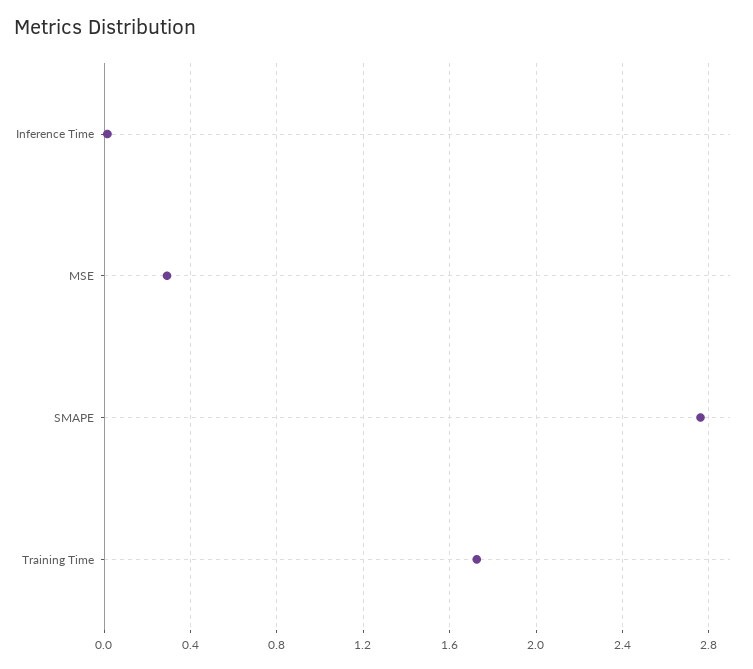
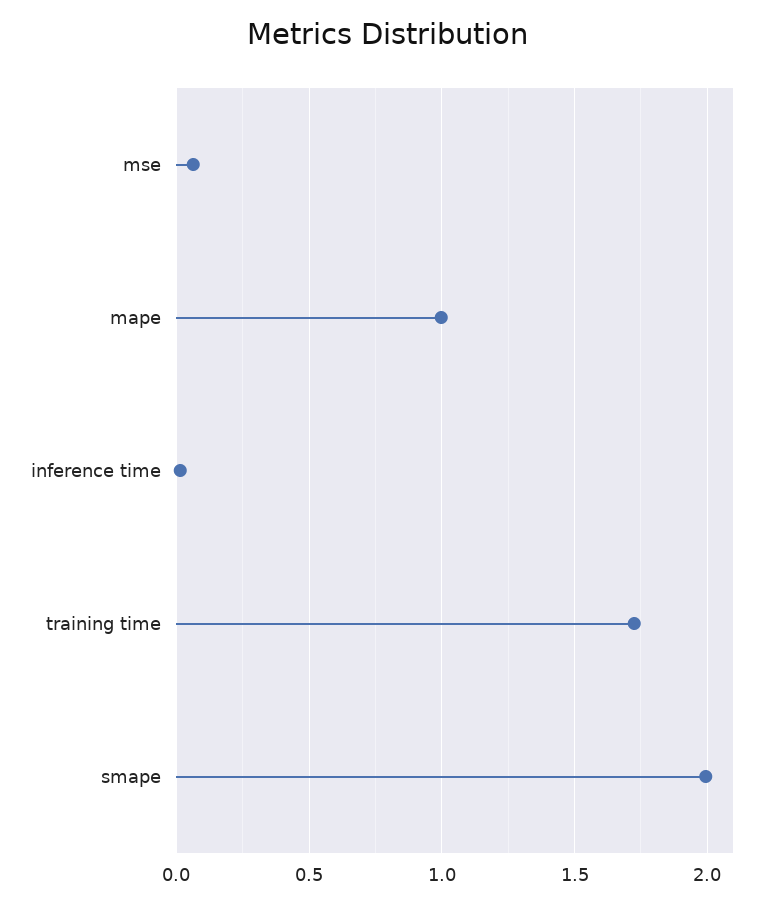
MSE: 0.3 -> 0.05
SMAPE: 2.75 -> 2
mape: none -> 1

